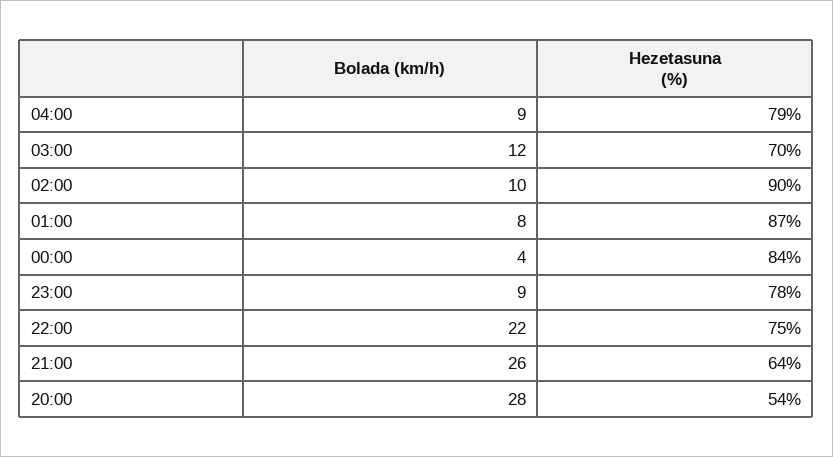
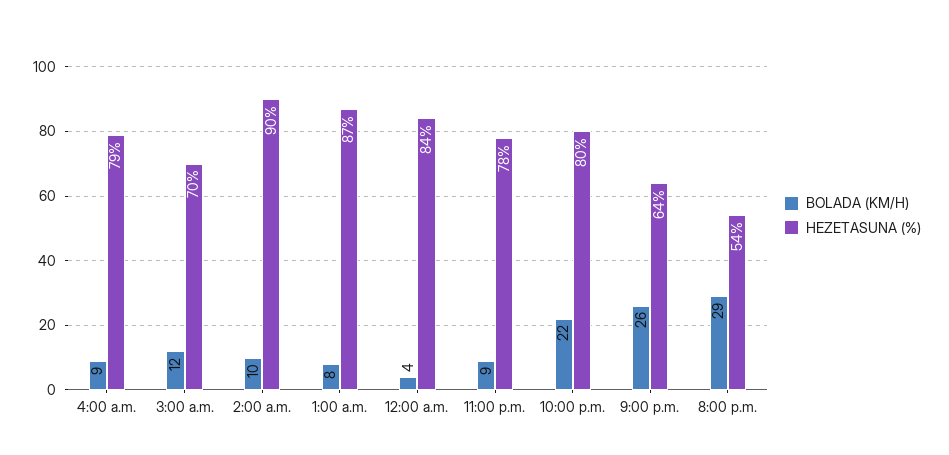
Hezetasuna (%), 22:00: 75 -> 80
Bolada (km/h), 20:00: 28 -> 29

